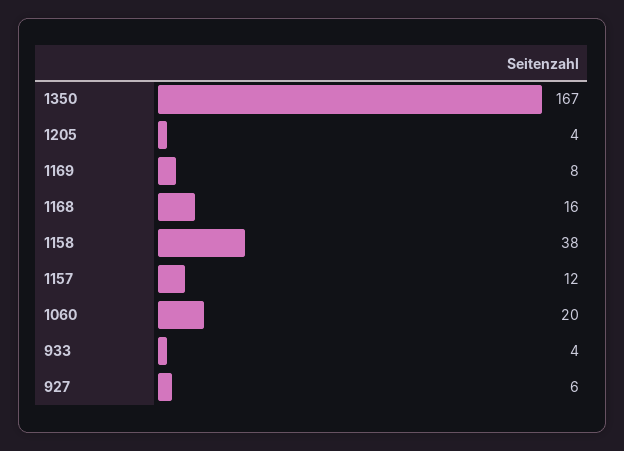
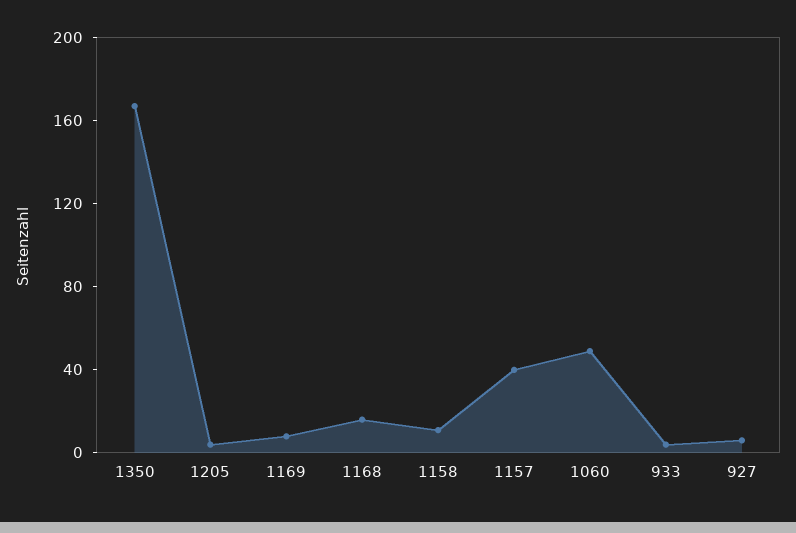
1158: 38 -> 10
1157: 12 -> 40
1060: 20 -> 50

